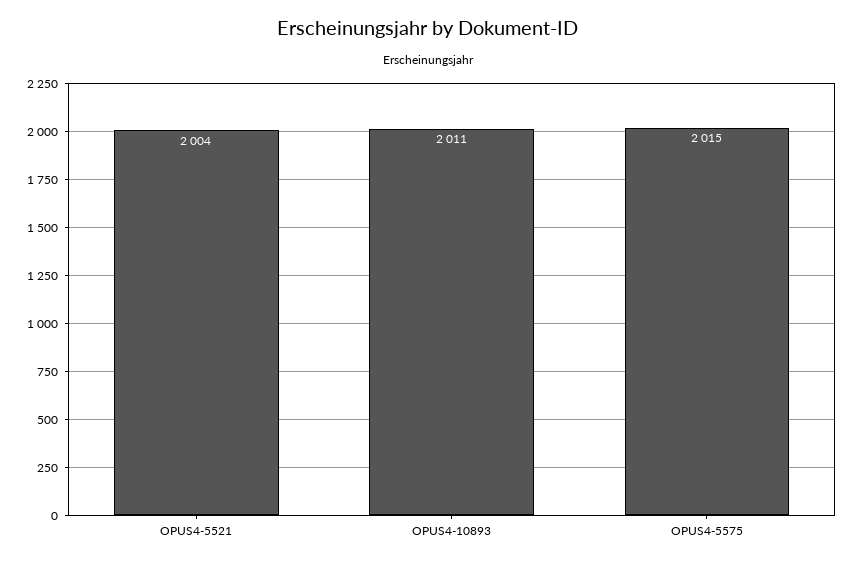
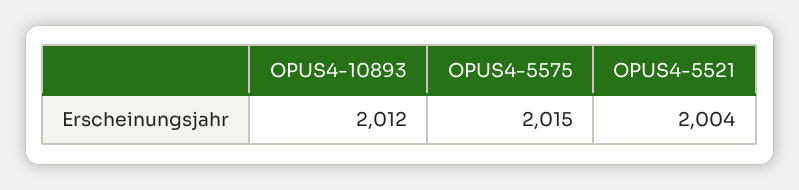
OPUS4-10893: 2011 -> 2012

